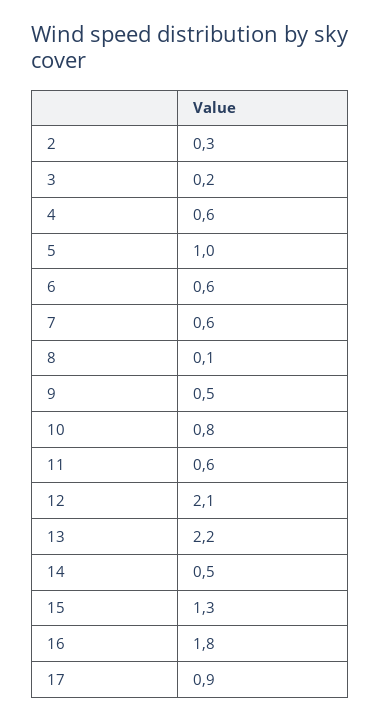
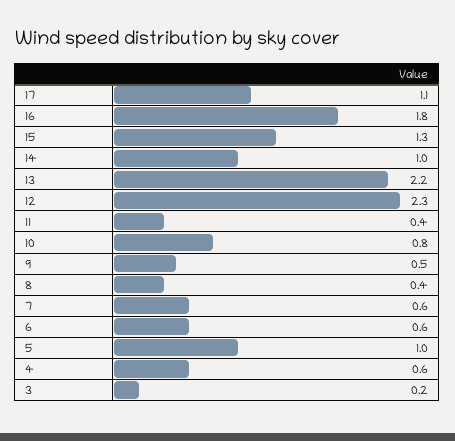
2: 0.3 -> none
8: 0.1 -> 0.4
11: 0.6 -> 0.4
12: 2.1 -> 2.3
14: 0.5 -> 1
17: 0.9 -> 1.1

